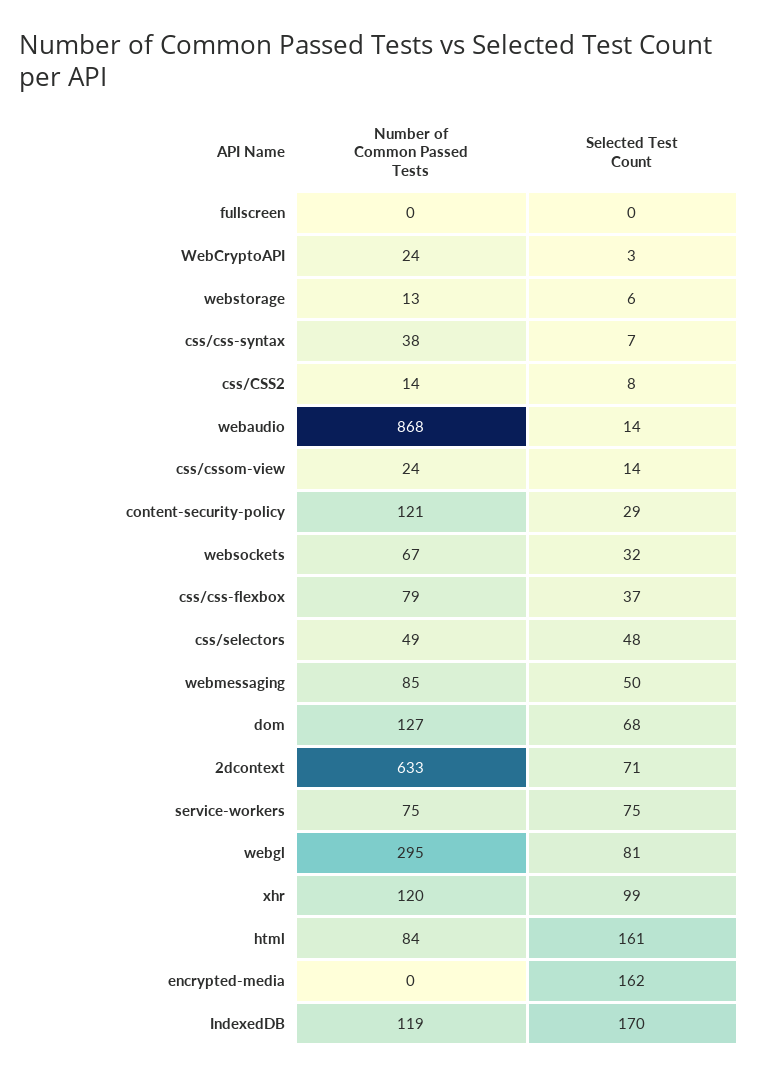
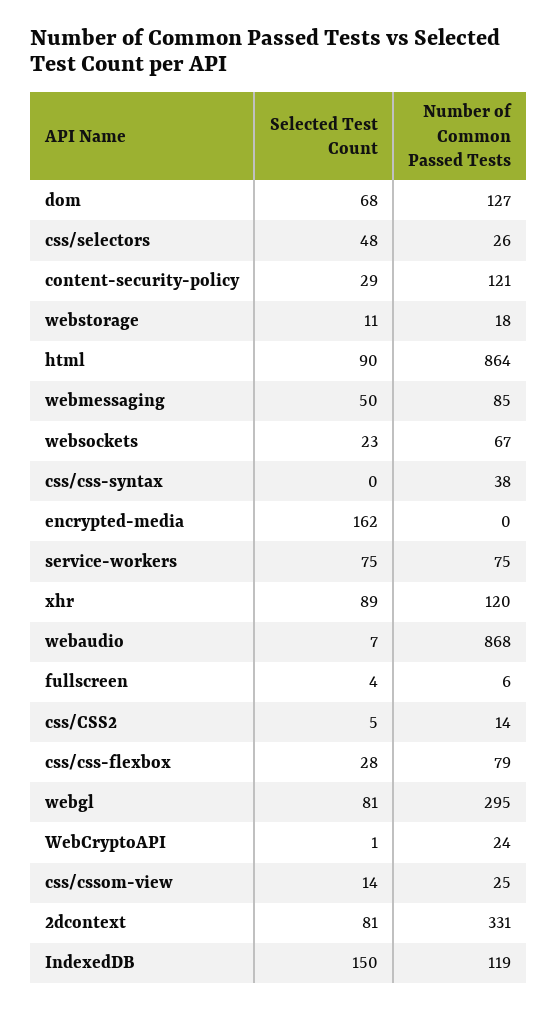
Number of Common Passed Tests, fullscreen: 0 -> 6
Selected Test Count, fullscreen: 0 -> 4
Selected Test Count, WebCryptoAPI: 3 -> 1
Number of Common Passed Tests, webstorage: 13 -> 18
Selected Test Count, webstorage: 6 -> 11
Selected Test Count, css/css-syntax: 7 -> 0
Selected Test Count, css/CSS2: 8 -> 5
Selected Test Count, webaudio: 14 -> 7
Number of Common Passed Tests, css/cssom-view: 24 -> 25
Selected Test Count, websockets: 32 -> 23
Selected Test Count, css/css-flexbox: 37 -> 28
Number of Common Passed Tests, css/selectors: 49 -> 26
Number of Common Passed Tests, 2dcontext: 633 -> 331
Selected Test Count, 2dcontext: 71 -> 81
Selected Test Count, xhr: 99 -> 89
Number of Common Passed Tests, html: 84 -> 864
Selected Test Count, html: 161 -> 90
Selected Test Count, IndexedDB: 170 -> 150

